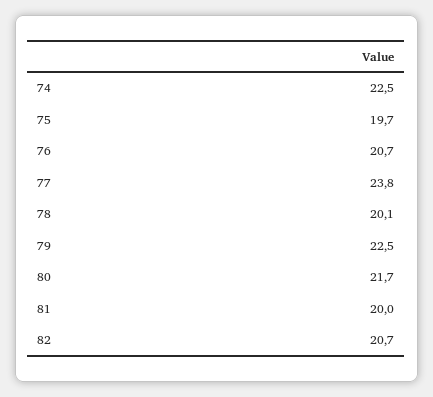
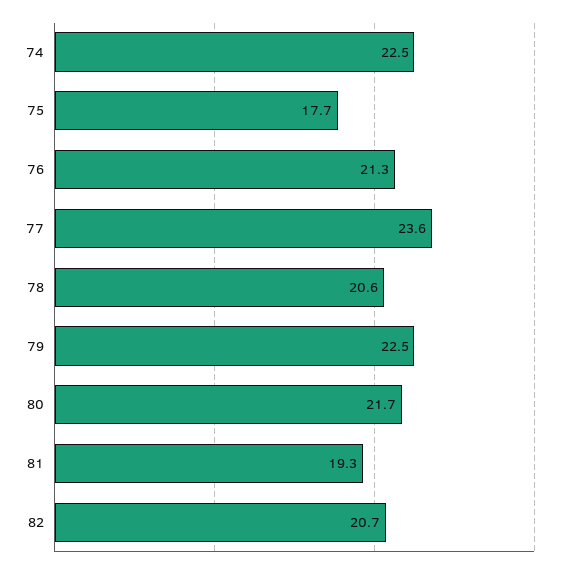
75: 19.7 -> 17.7
76: 20.7 -> 21.3
77: 23.8 -> 23.6
78: 20.1 -> 20.6
81: 20 -> 19.3

